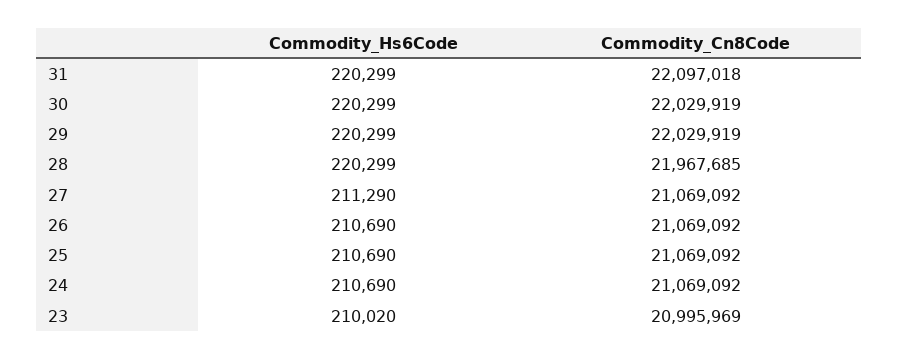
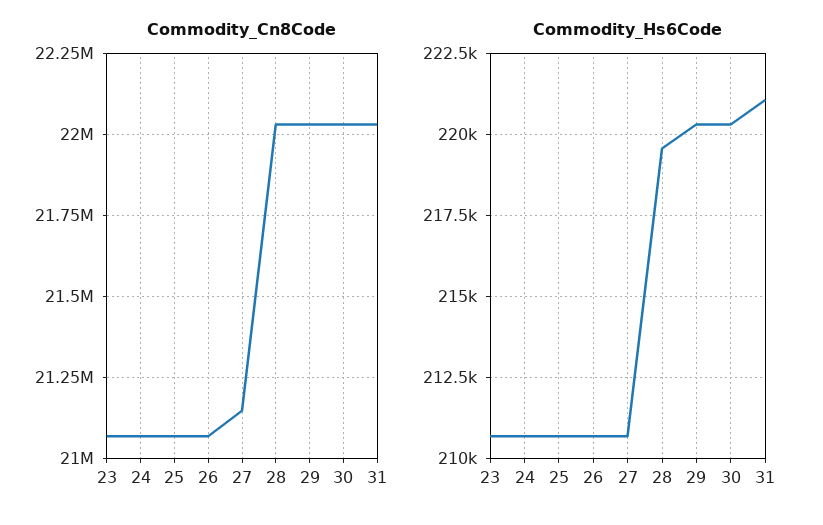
Commodity_Hs6Code, 31: 220299 -> 221000
Commodity_Cn8Code, 31: 22097018 -> 22025000
Commodity_Hs6Code, 28: 220299 -> 219500
Commodity_Cn8Code, 28: 21967685 -> 22025000
Commodity_Hs6Code, 27: 211290 -> 210750
Commodity_Cn8Code, 27: 21069092 -> 21150000
Commodity_Hs6Code, 23: 210020 -> 210750
Commodity_Cn8Code, 23: 20995969 -> 21075000

